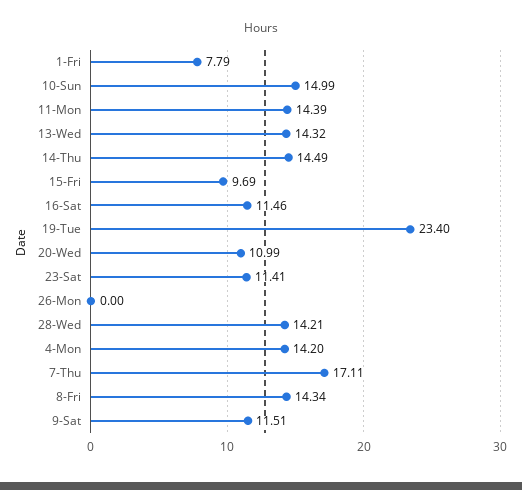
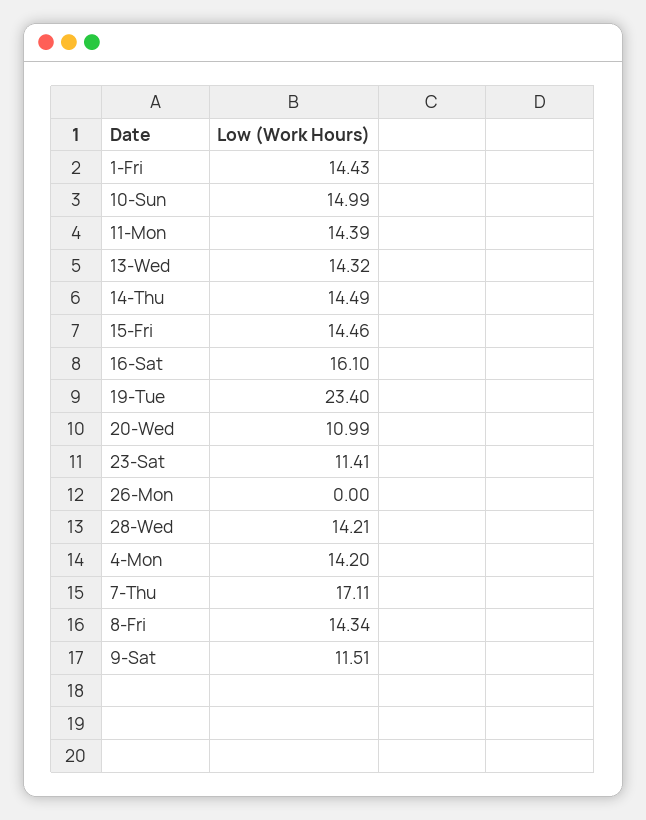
1-Fri: 7.79 -> 14.43
15-Fri: 9.69 -> 14.46
16-Sat: 11.46 -> 16.1

